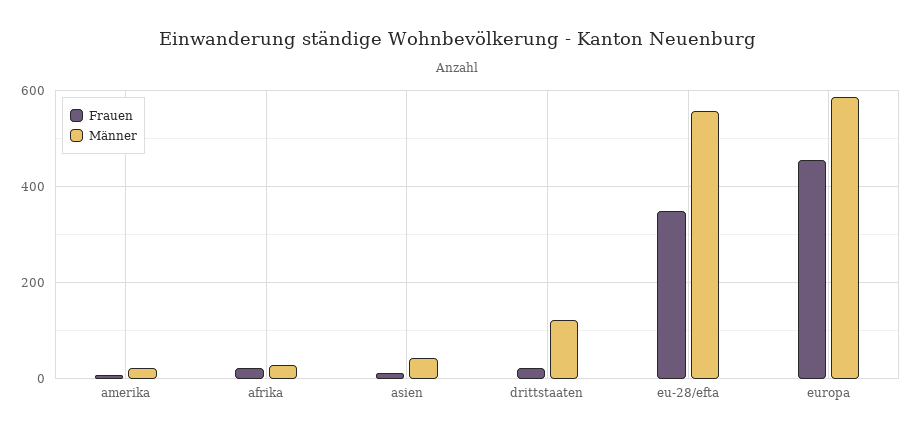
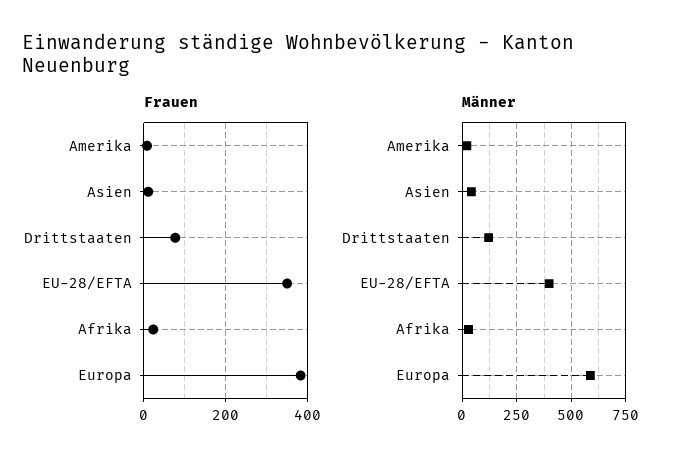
Frauen, drittstaaten: 20 -> 80
Männer, eu-28/efta: 560 -> 400
Frauen, europa: 460 -> 380

